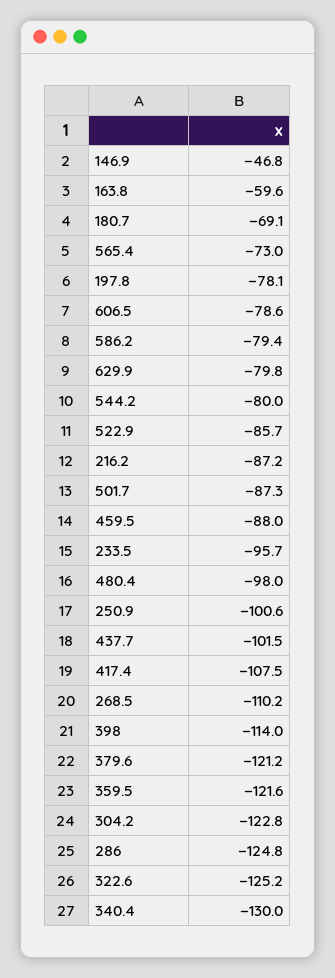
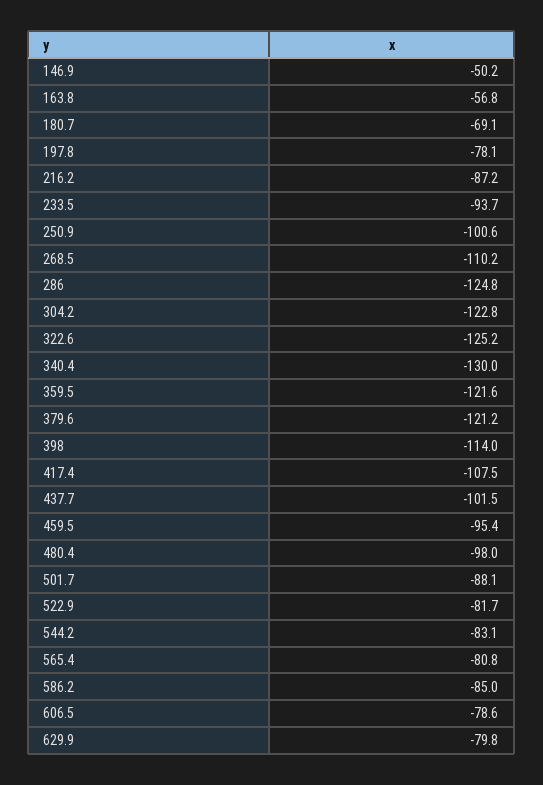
146.9: -46.8 -> -50.2
163.8: -59.6 -> -56.8
565.4: -73 -> -80.8
586.2: -79.4 -> -85
544.2: -80 -> -83.1
522.9: -85.7 -> -81.7
501.7: -87.3 -> -88.1
459.5: -88 -> -95.4
233.5: -95.7 -> -93.7

